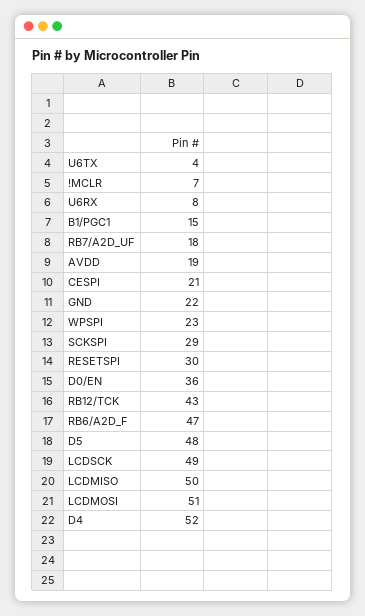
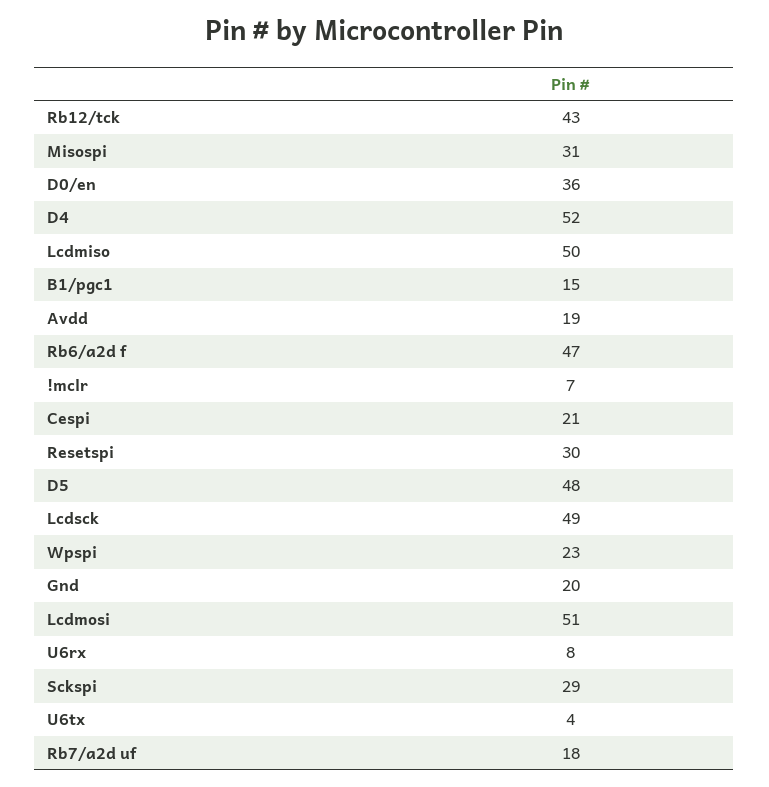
GND: 22 -> 20
Misospi: none -> 31

